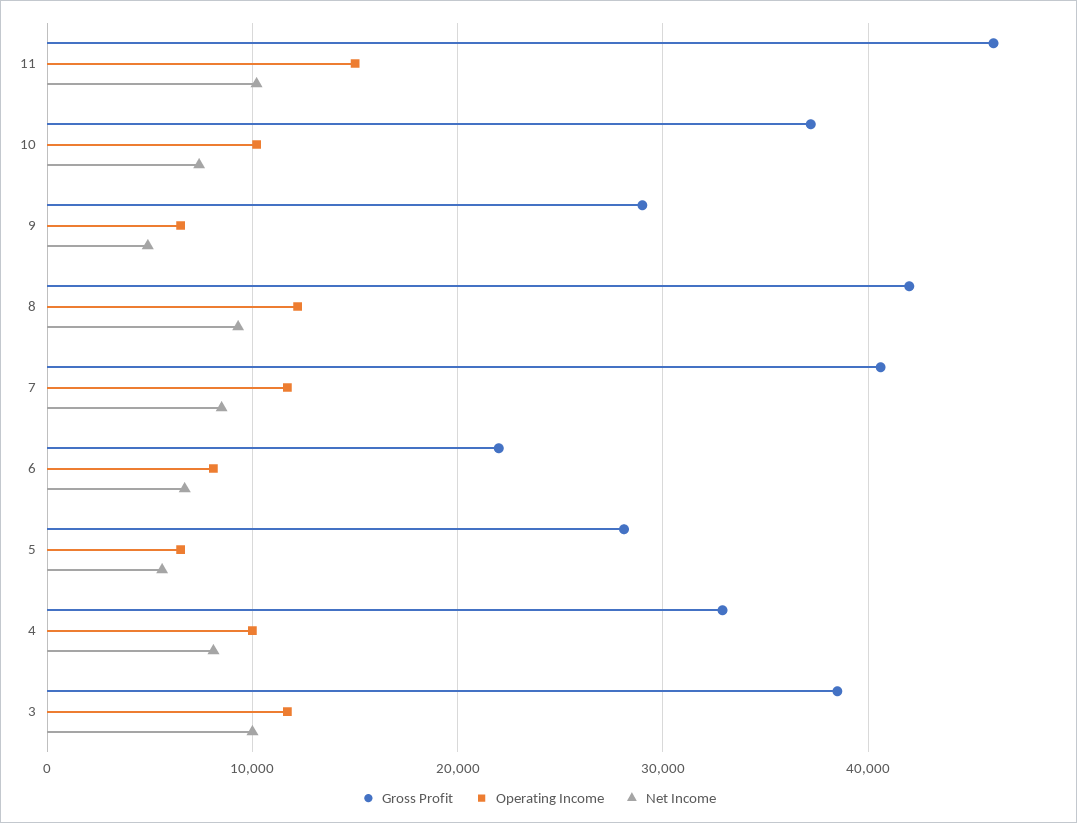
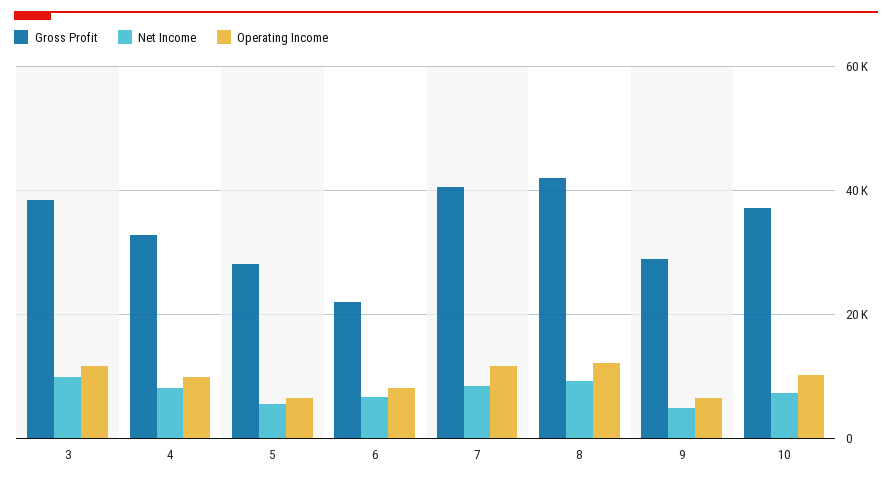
Gross Profit, 11: 46000 -> none
Operating Income, 11: 15000 -> none
Net Income, 11: 10000 -> none

